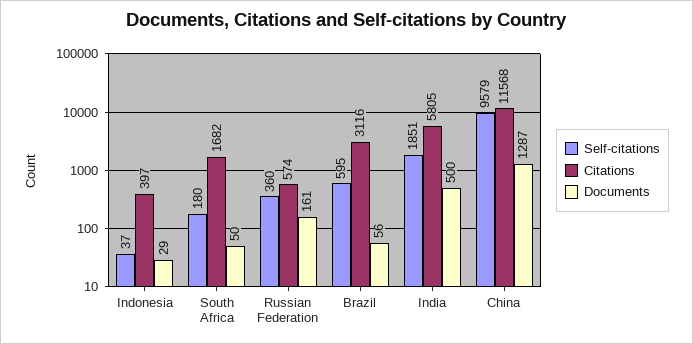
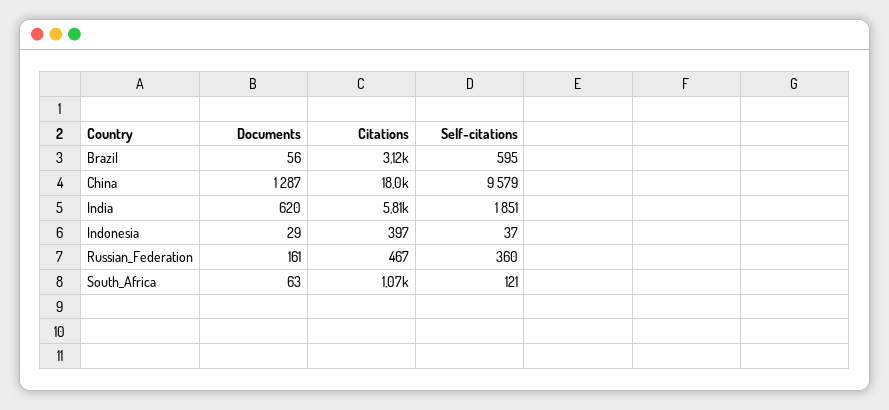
Self-citations, South Africa: 180 -> 121
Citations, South Africa: 1682 -> 1070
Documents, South Africa: 50 -> 63
Citations, Russian Federation: 574 -> 467
Documents, India: 500 -> 620
Citations, China: 11568 -> 18000

